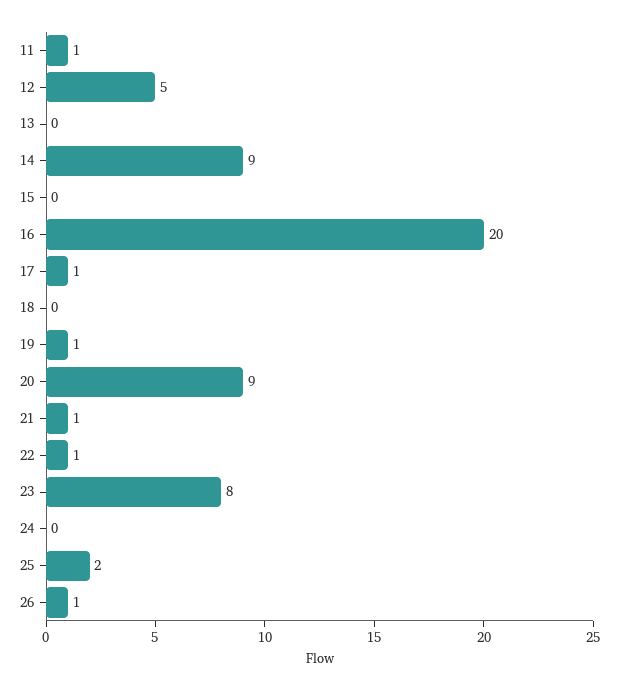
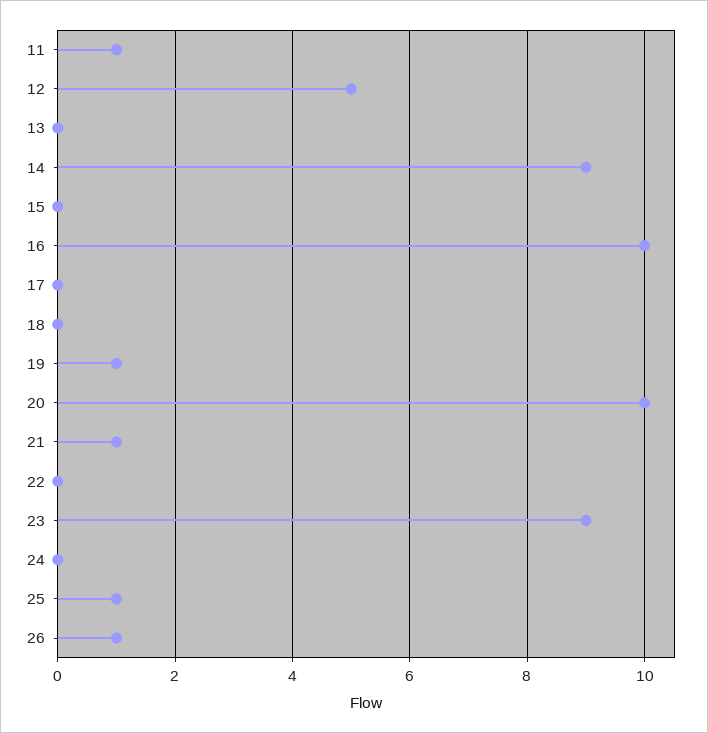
16: 20 -> 10
17: 1 -> 0
20: 9 -> 10
22: 1 -> 0
23: 8 -> 9
25: 2 -> 1

